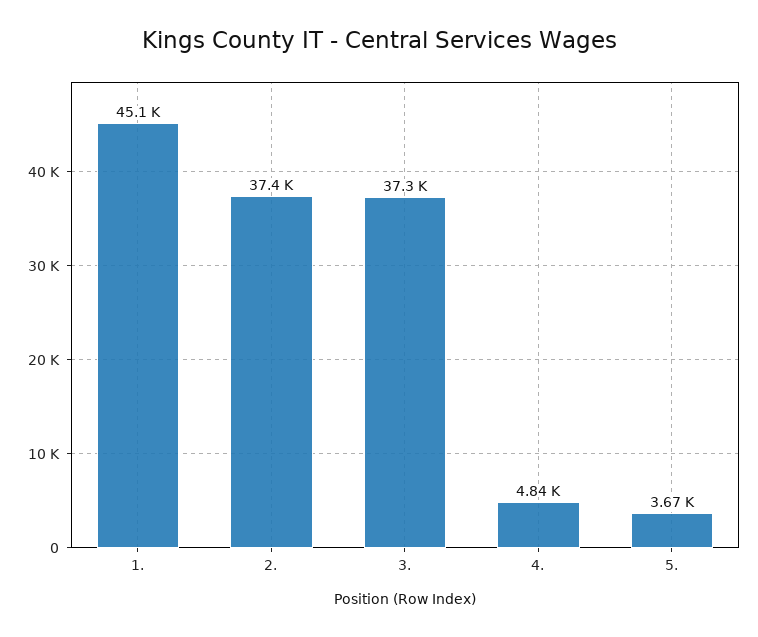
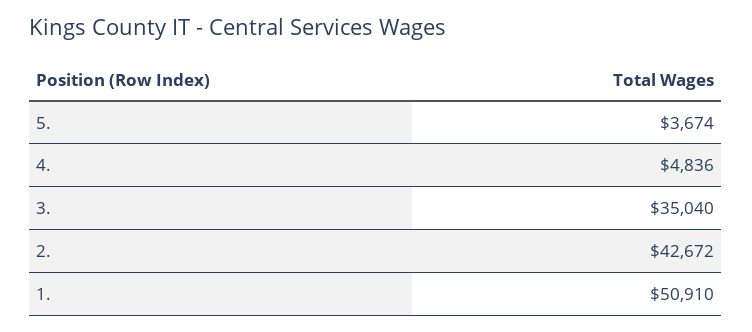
1.: 45100 -> 50910
2.: 37400 -> 42672
3.: 37300 -> 35040

